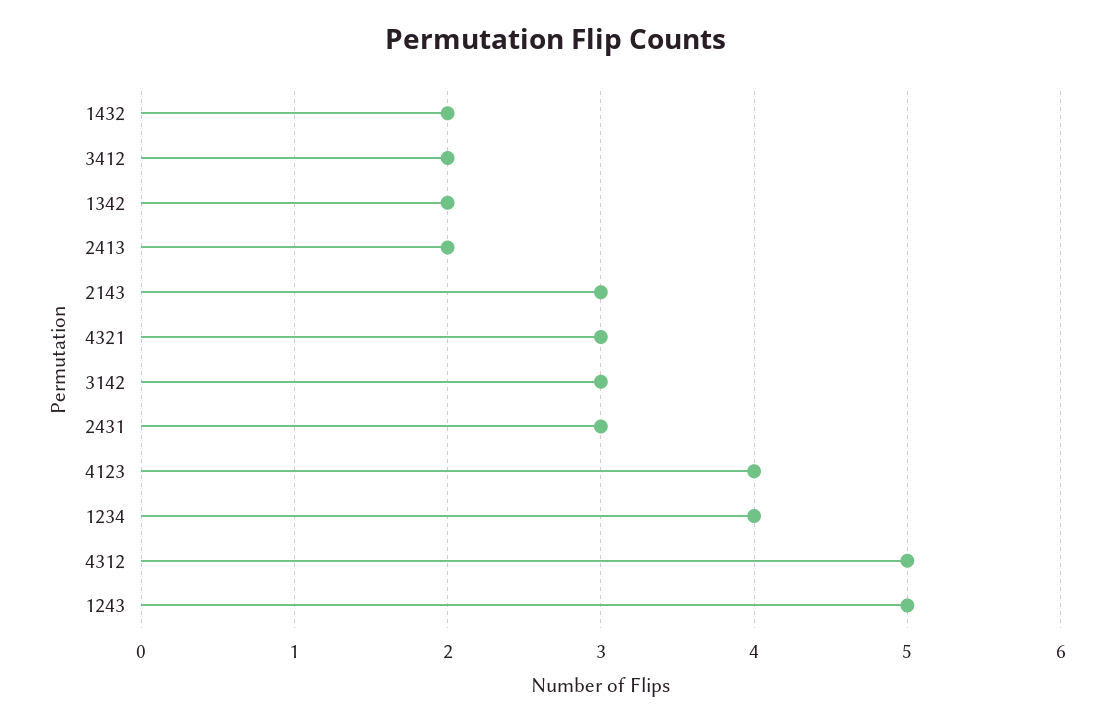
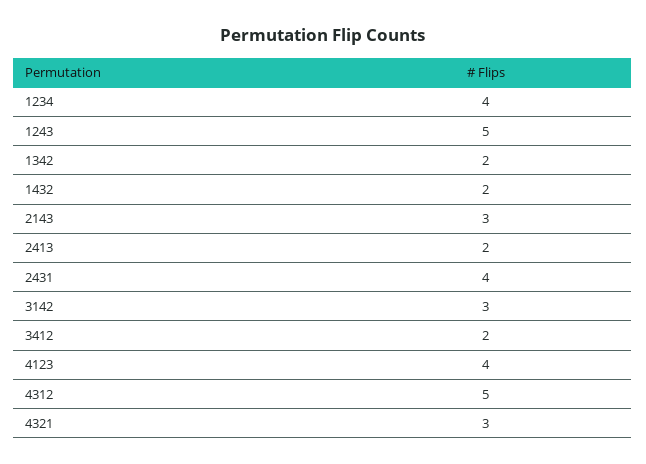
2431: 3 -> 4

